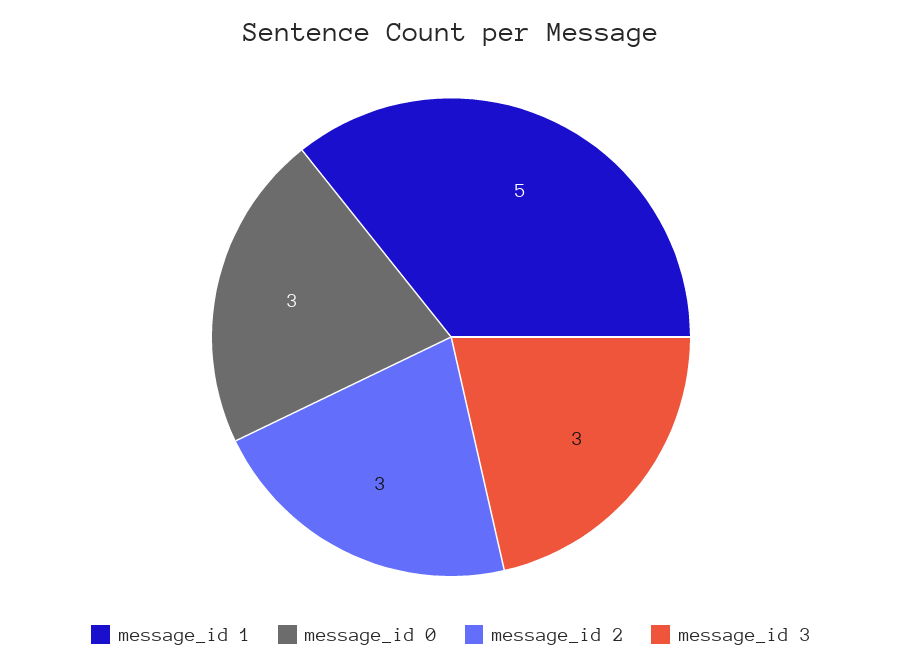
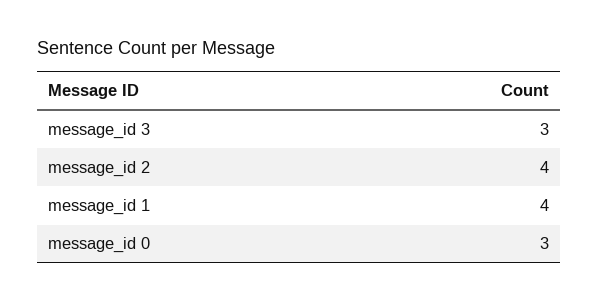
message_id 1: 5 -> 4
message_id 2: 3 -> 4

